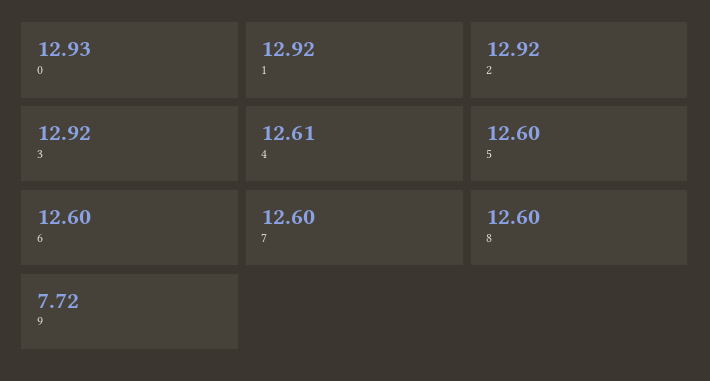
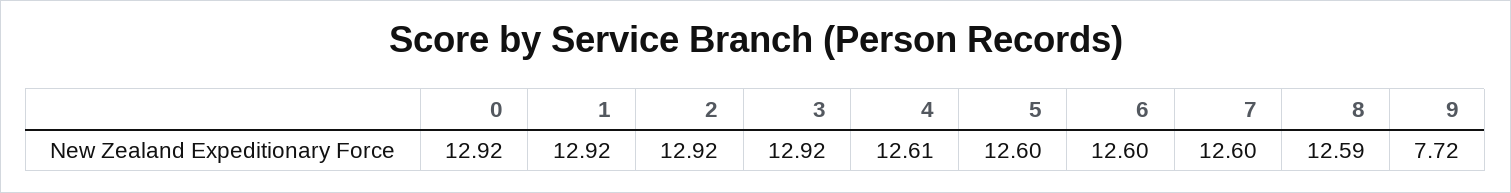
0: 12.93 -> 12.92
8: 12.6 -> 12.59

